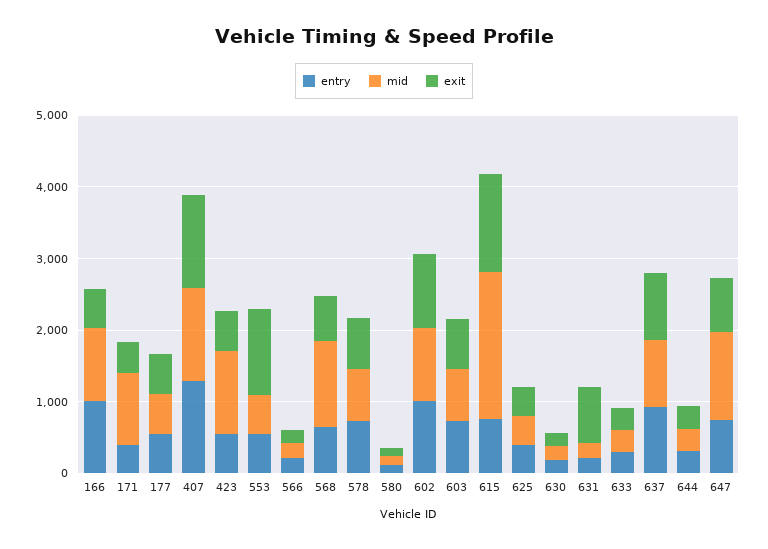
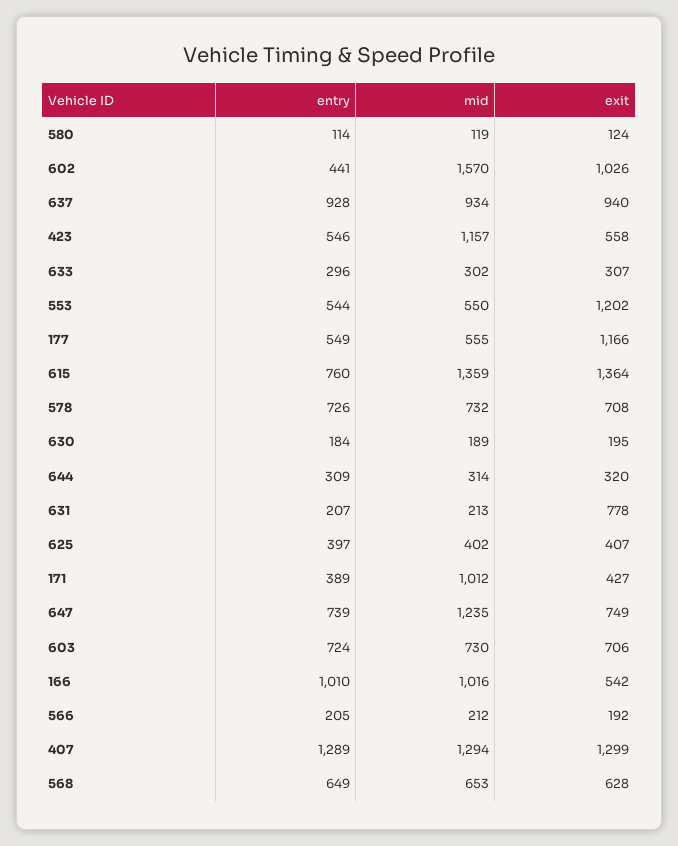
exit, 177: 600 -> 1166
mid, 568: 1200 -> 653
entry, 602: 1000 -> 441
mid, 602: 1000 -> 1570
mid, 615: 2000 -> 1359

